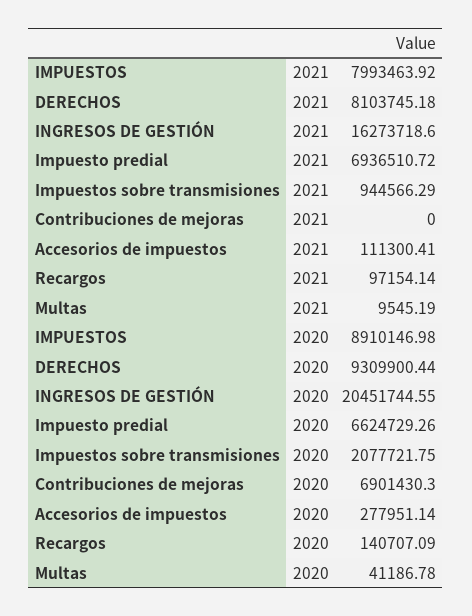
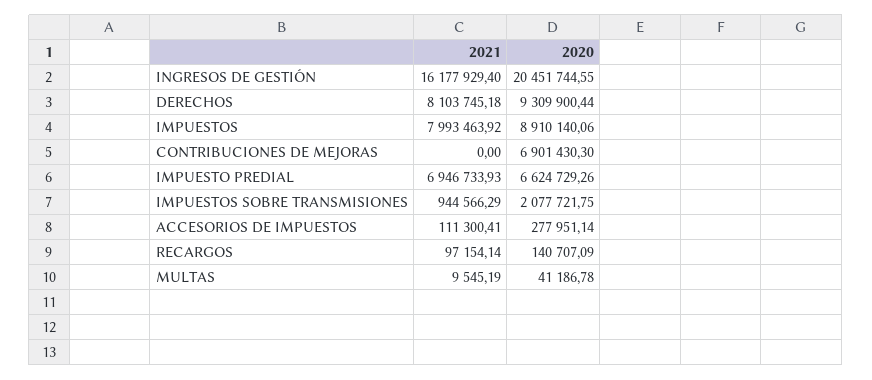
INGRESOS DE GESTIÓN, 2021: 16273718.6 -> 16177929.4
Impuesto predial, 2021: 6936510.72 -> 6946733.93
IMPUESTOS, 2020: 8910146.98 -> 8910140.06

